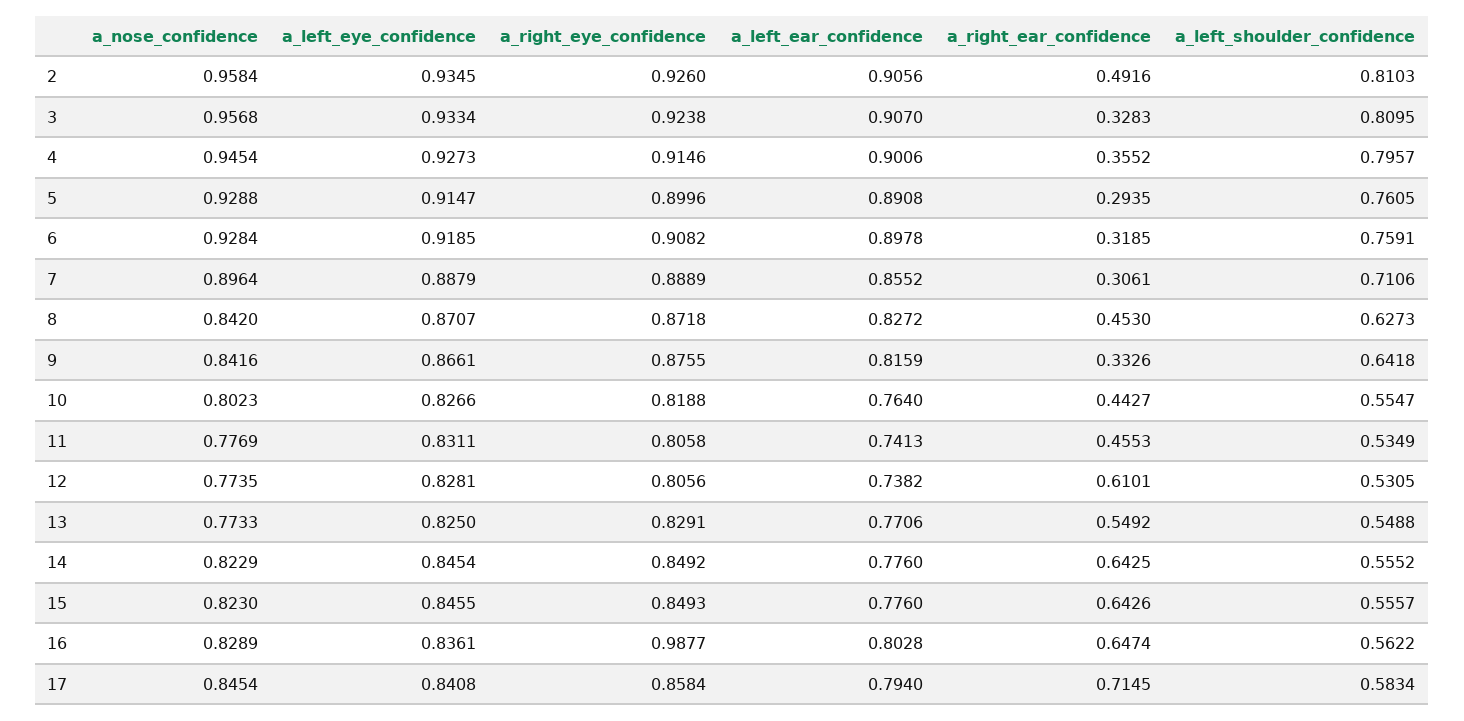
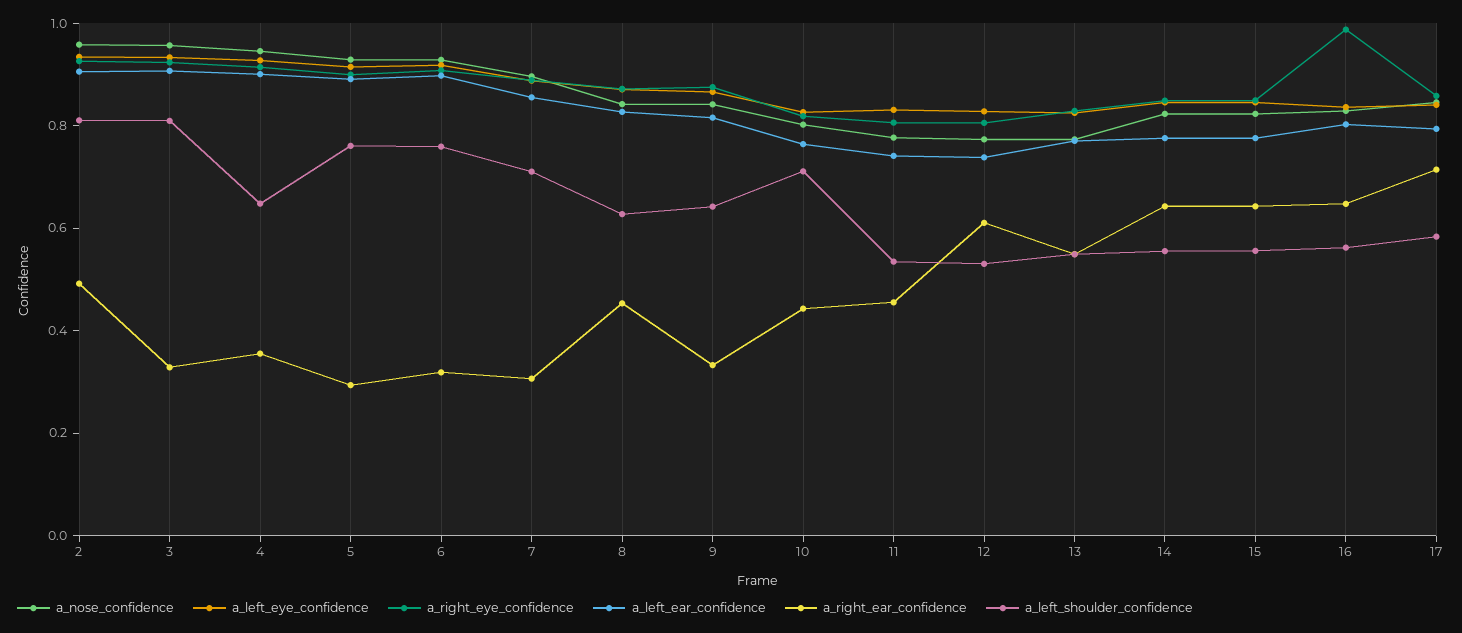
a_left_shoulder_confidence, 4: 0.7957 -> 0.65
a_left_shoulder_confidence, 10: 0.5547 -> 0.7

